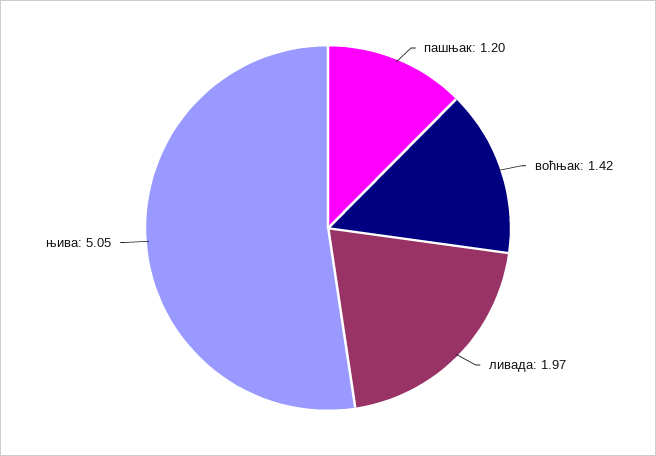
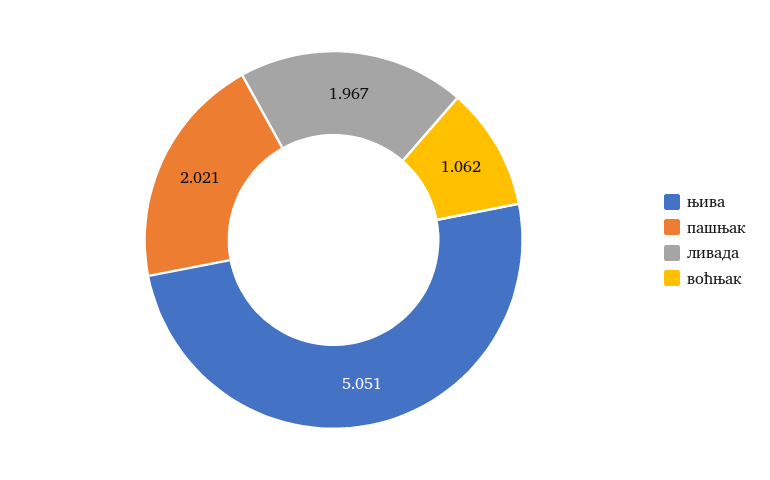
пашњак: 1.2 -> 2.021
воћњак: 1.42 -> 1.062

